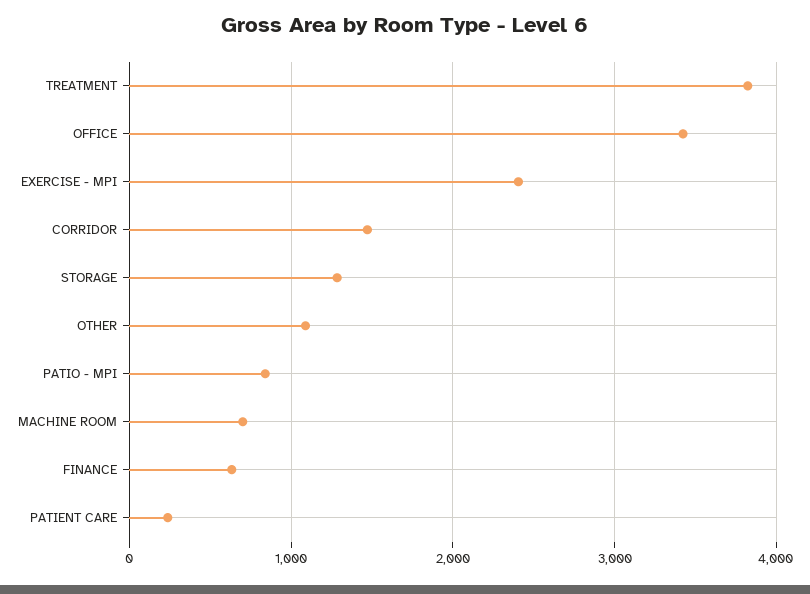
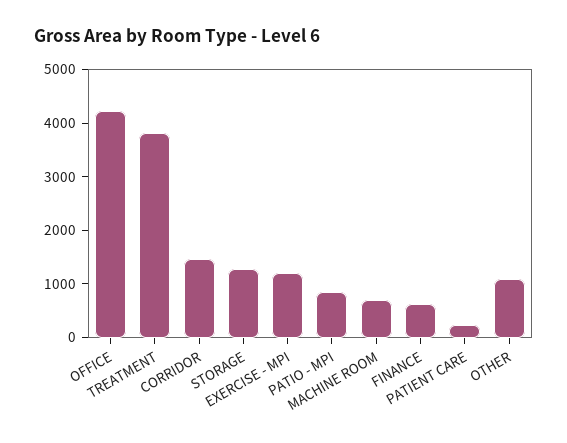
OFFICE: 3400 -> 4200
EXERCISE - MPI: 2400 -> 1200

